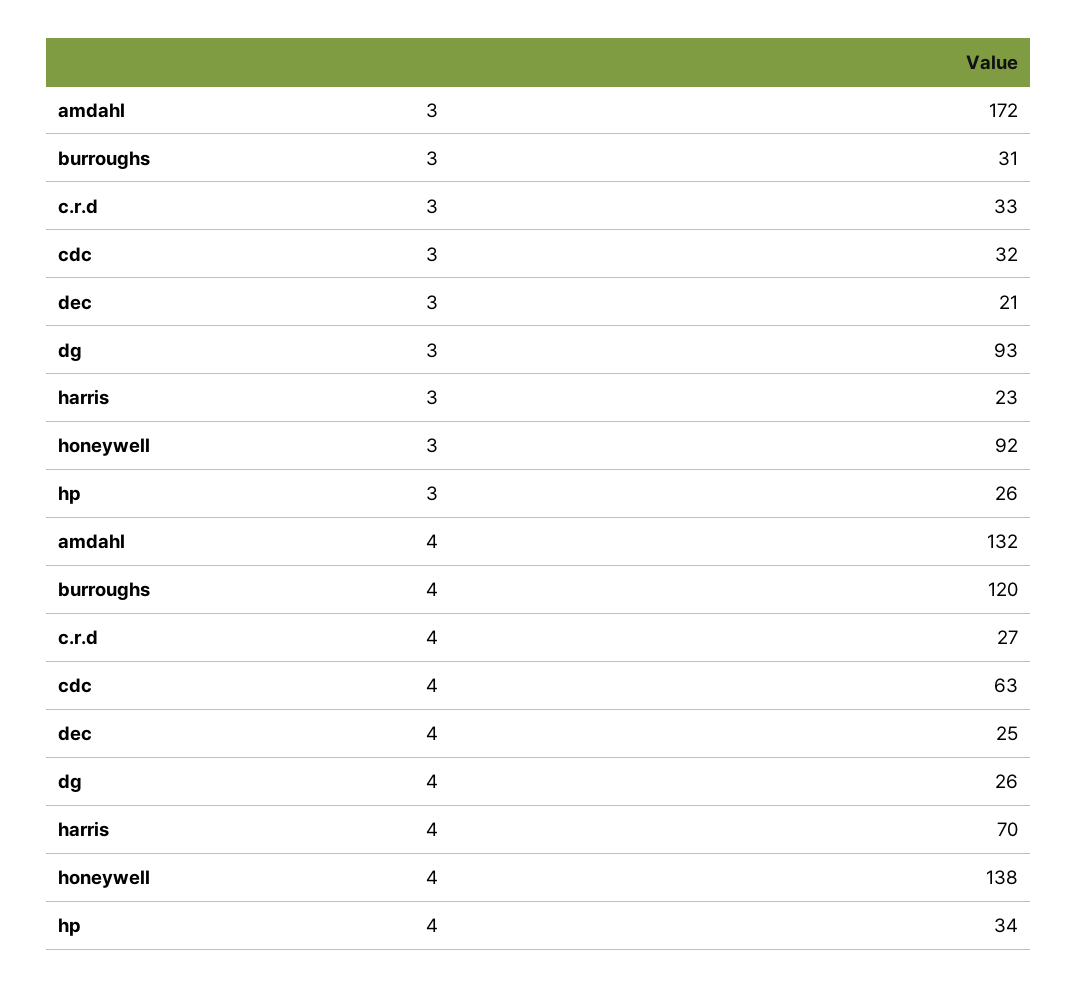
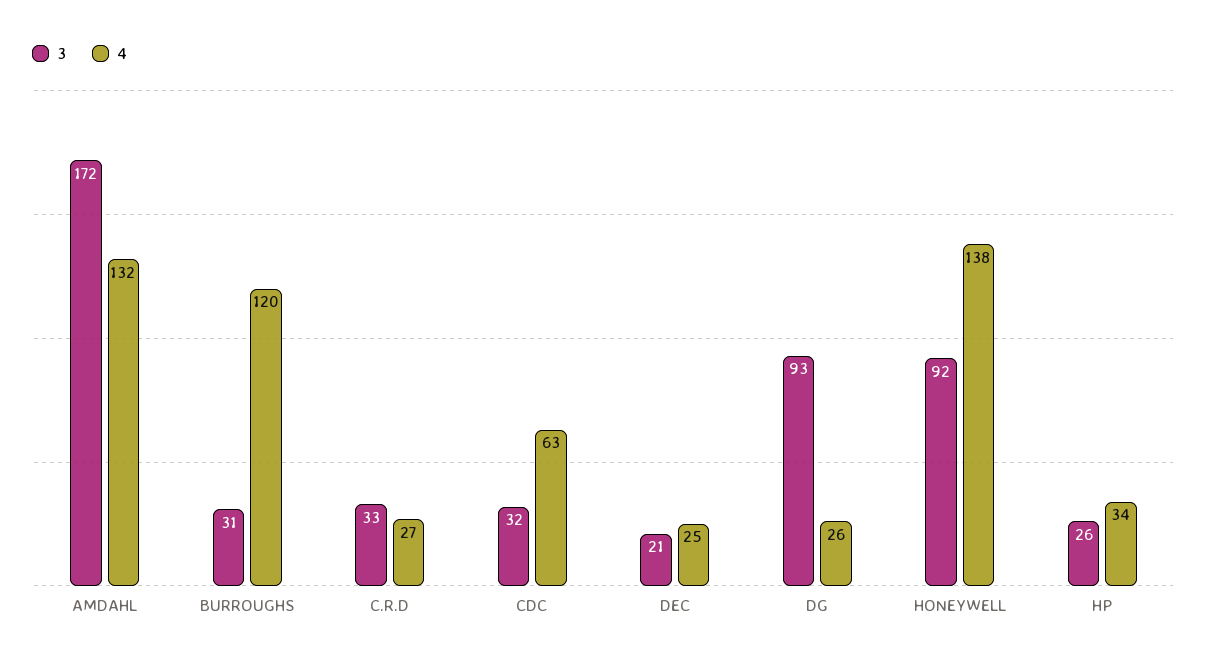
3, harris: 23 -> none
4, harris: 70 -> none

